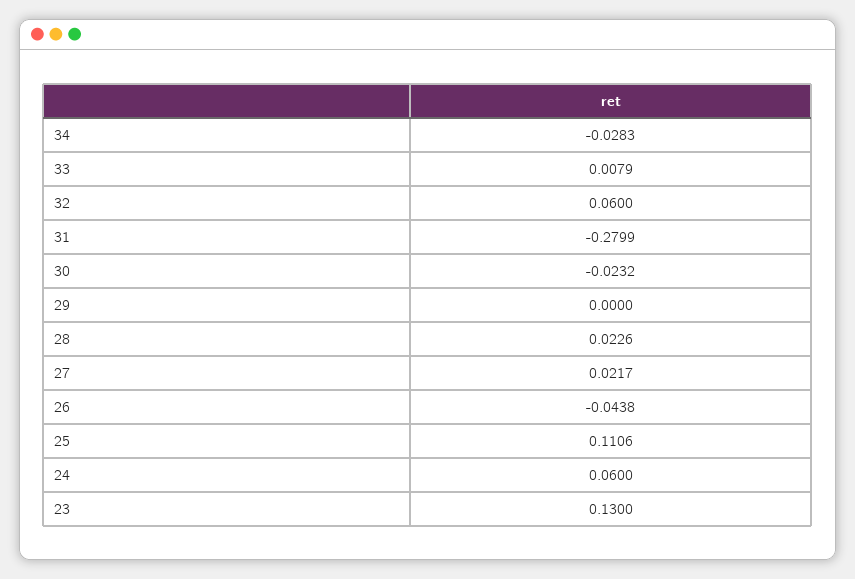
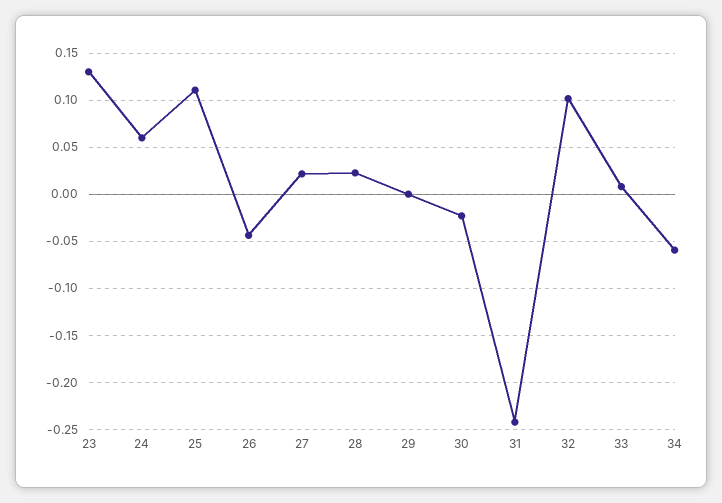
34: -0.0283 -> -0.06
32: 0.06 -> 0.1
31: -0.2799 -> -0.24

